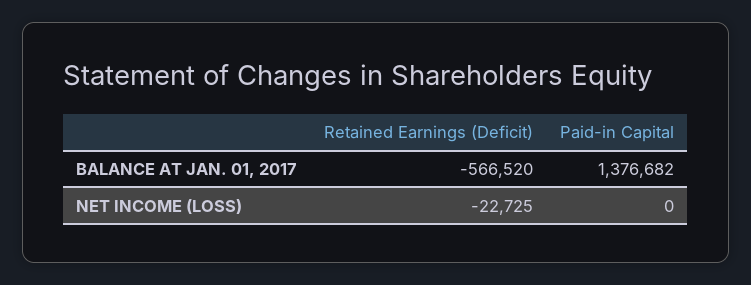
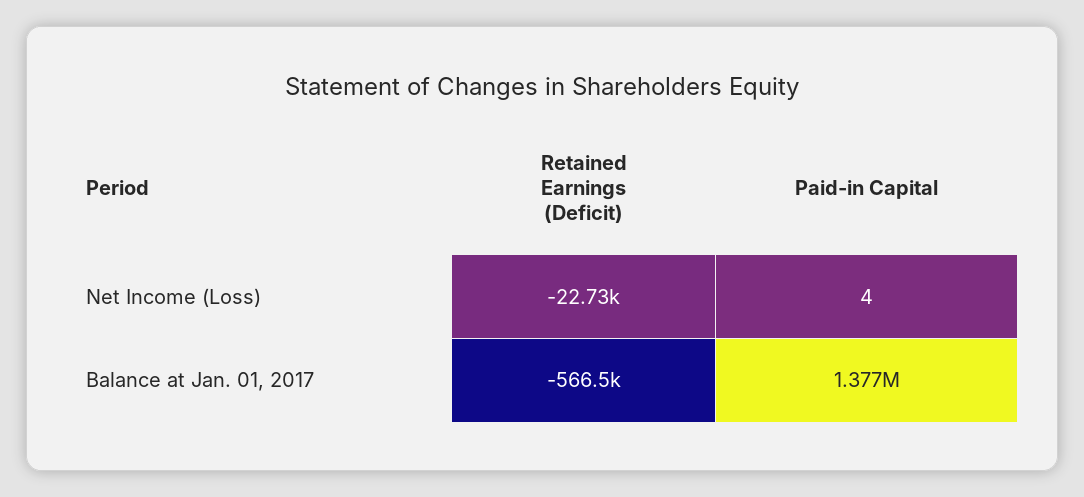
Paid-in Capital, NET INCOME (LOSS): 0 -> 4

